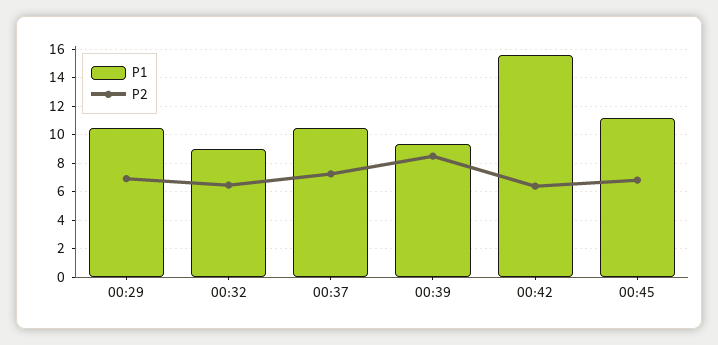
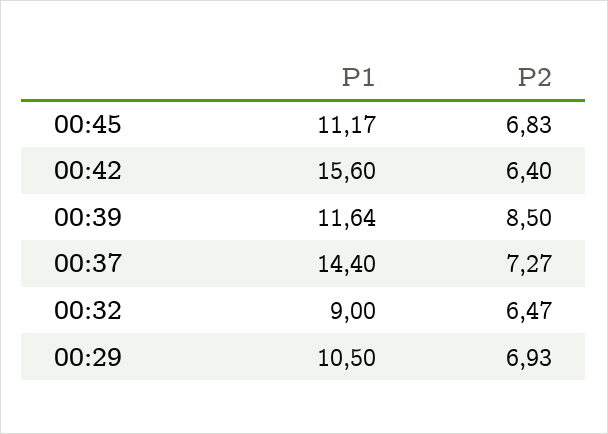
P1, 00:37: 10.5 -> 14.4
P1, 00:39: 9.5 -> 11.64

